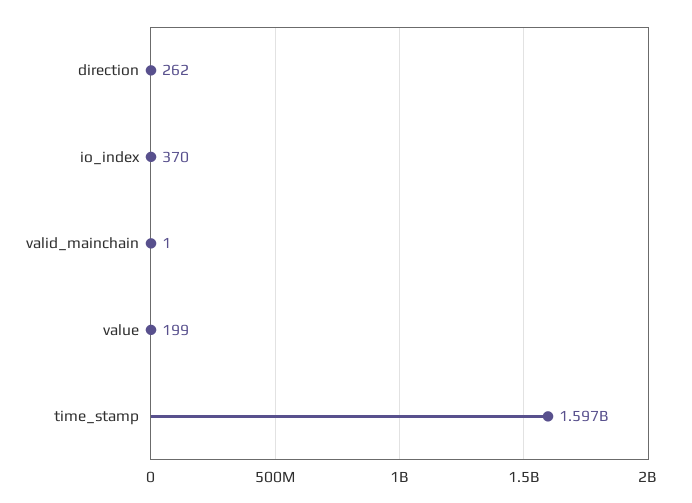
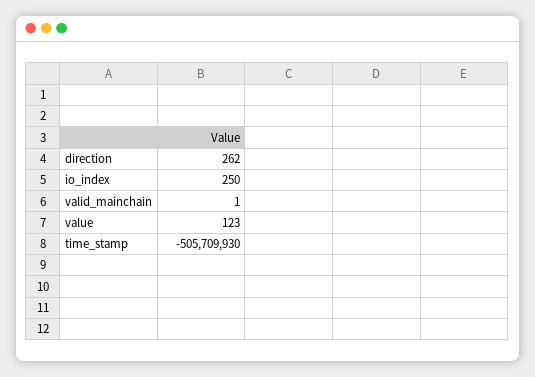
io_index: 370 -> 250
value: 199 -> 123
time_stamp: 1597000000 -> -505709930

